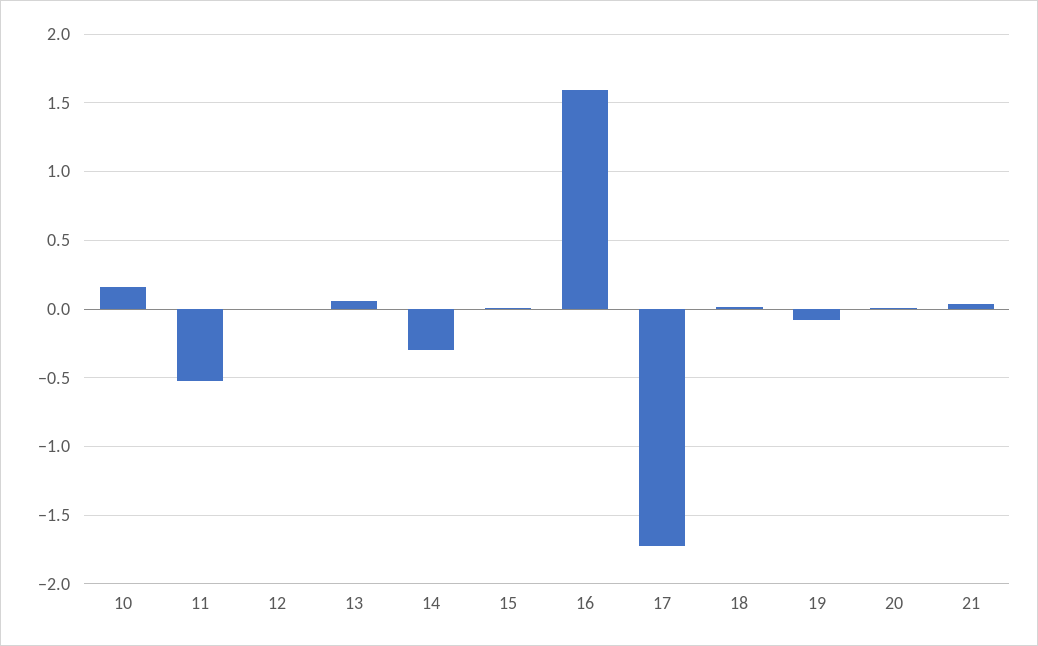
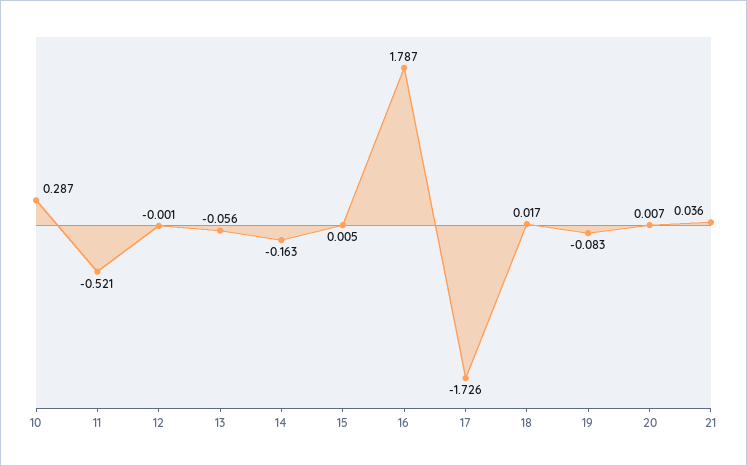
10: 0.15 -> 0.287
13: 0.05 -> -0.056
14: -0.3 -> -0.163
16: 1.6 -> 1.787

